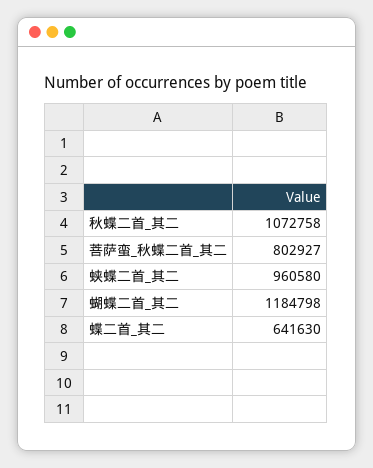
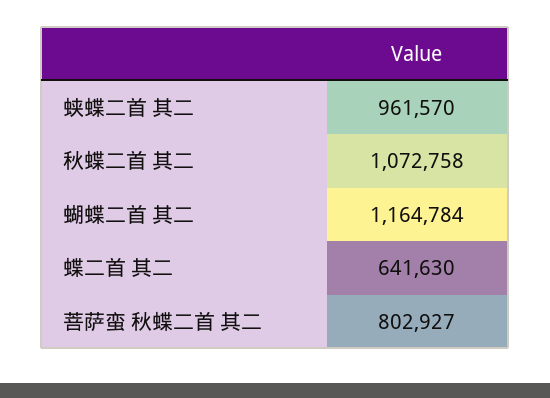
蛱蝶二首_其二: 960580 -> 961570
蝴蝶二首_其二: 1184798 -> 1164784

